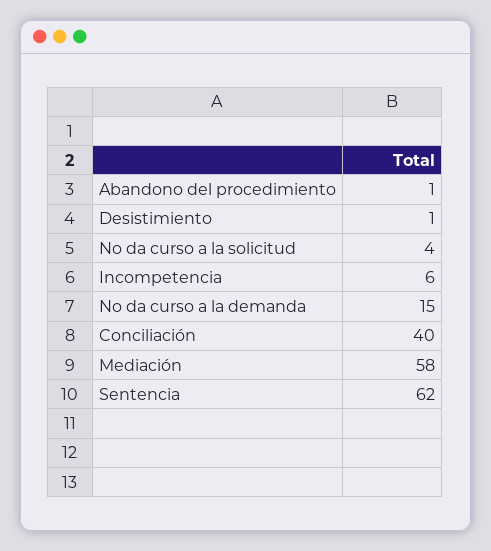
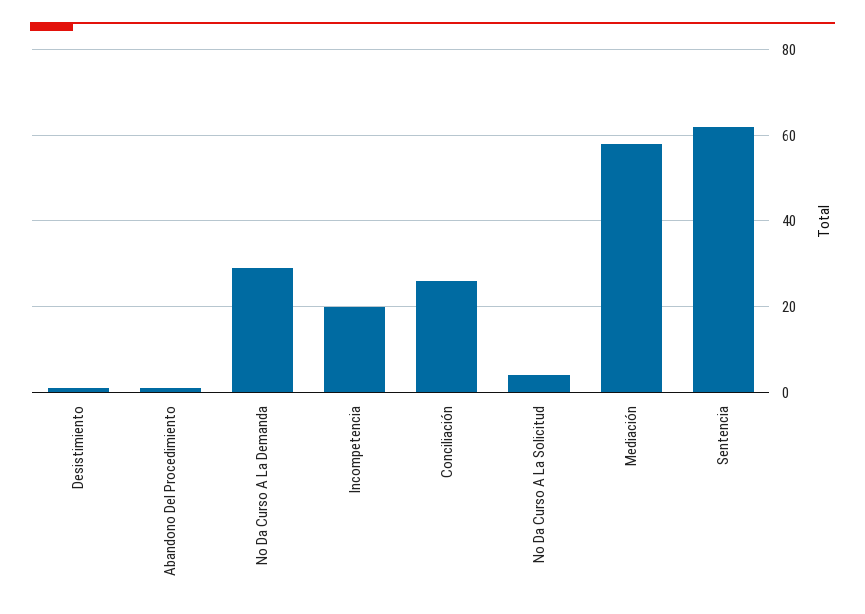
Incompetencia: 6 -> 20
No da curso a la demanda: 15 -> 30
Conciliación: 40 -> 25

